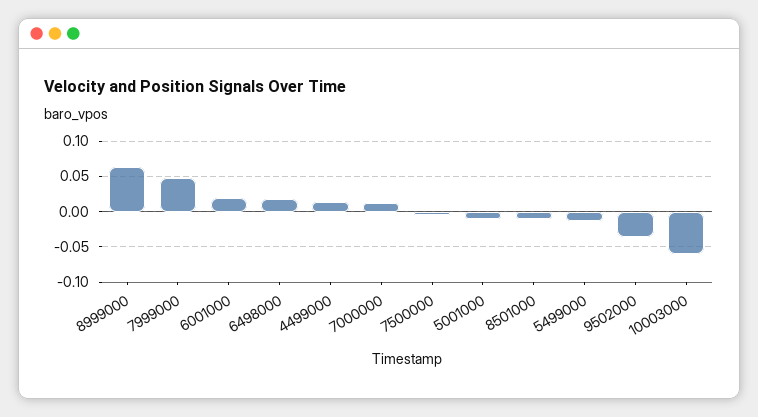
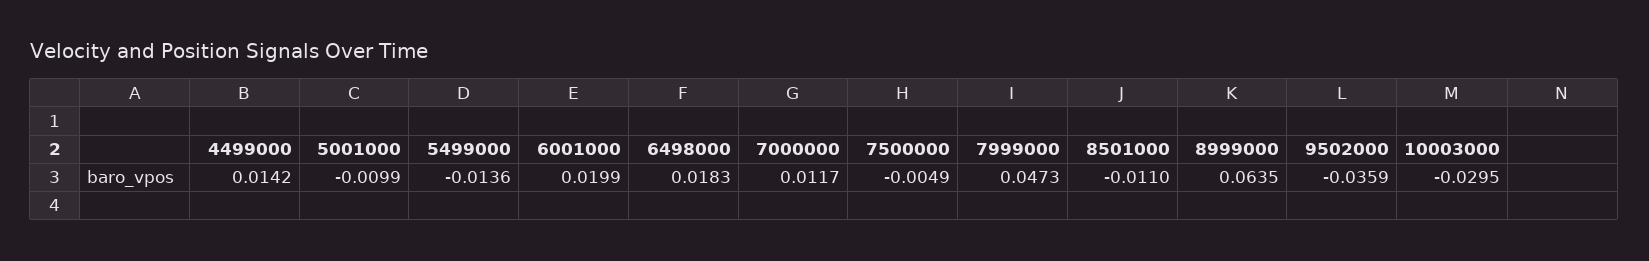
10003000: -0.06 -> -0.0295

